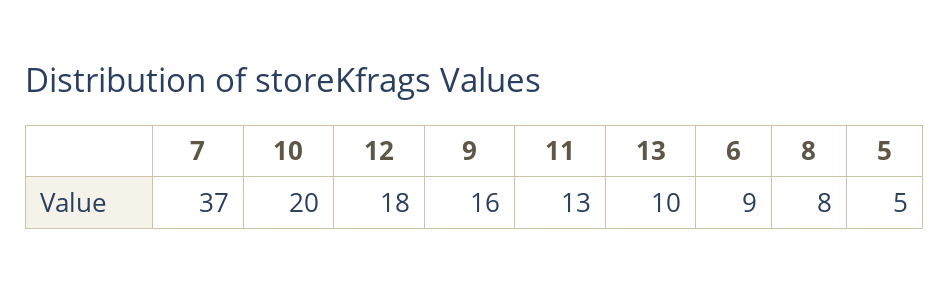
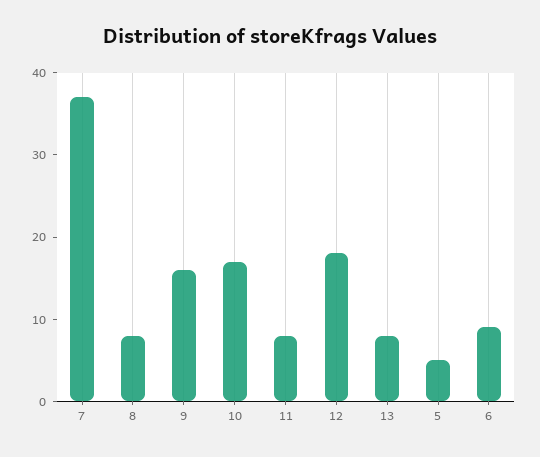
10: 20 -> 17
11: 13 -> 8
13: 10 -> 8

